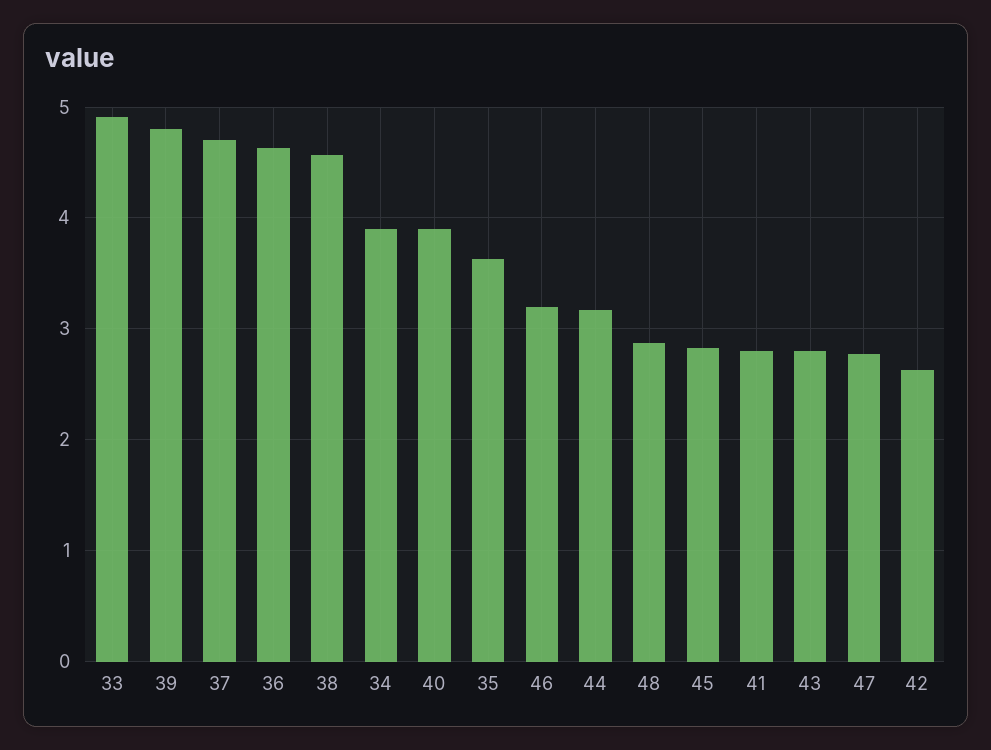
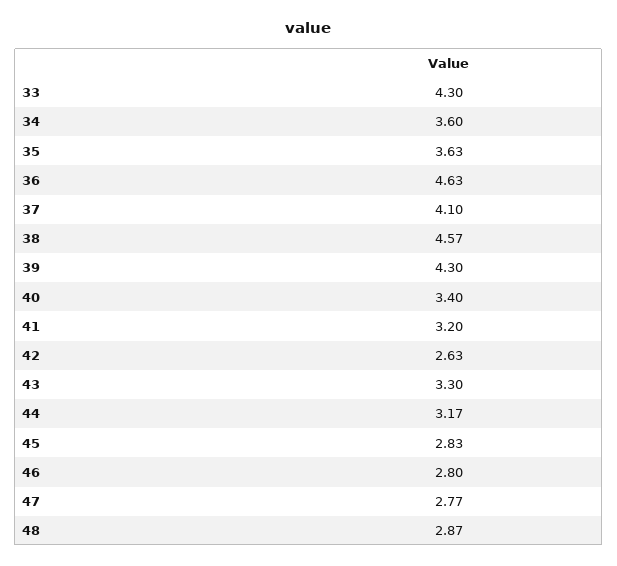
33: 4.9 -> 4.3
39: 4.8 -> 4.3
37: 4.7 -> 4.1
34: 3.9 -> 3.6
40: 3.9 -> 3.4
46: 3.2 -> 2.8
41: 2.8 -> 3.2
43: 2.8 -> 3.3

